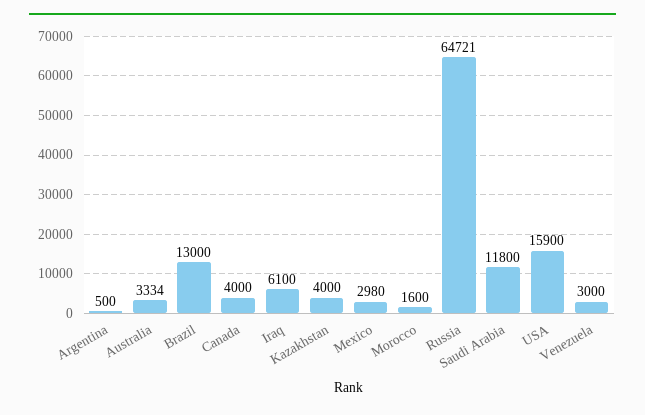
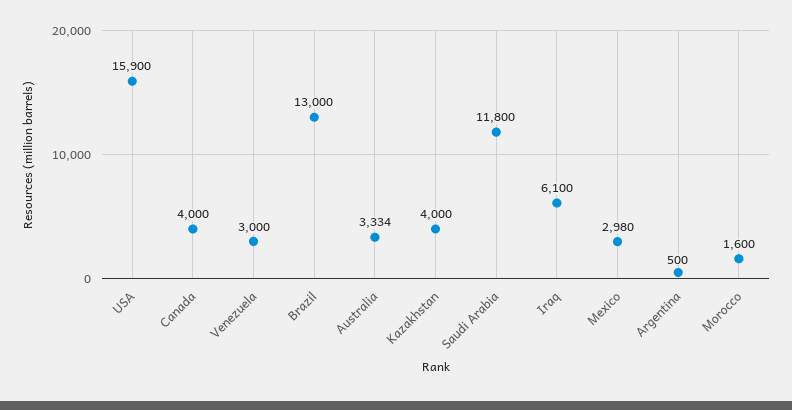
Russia: 64721 -> none

